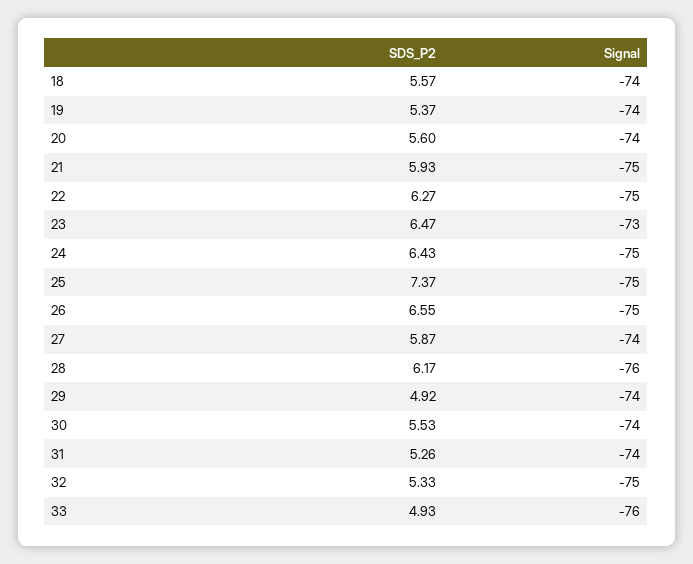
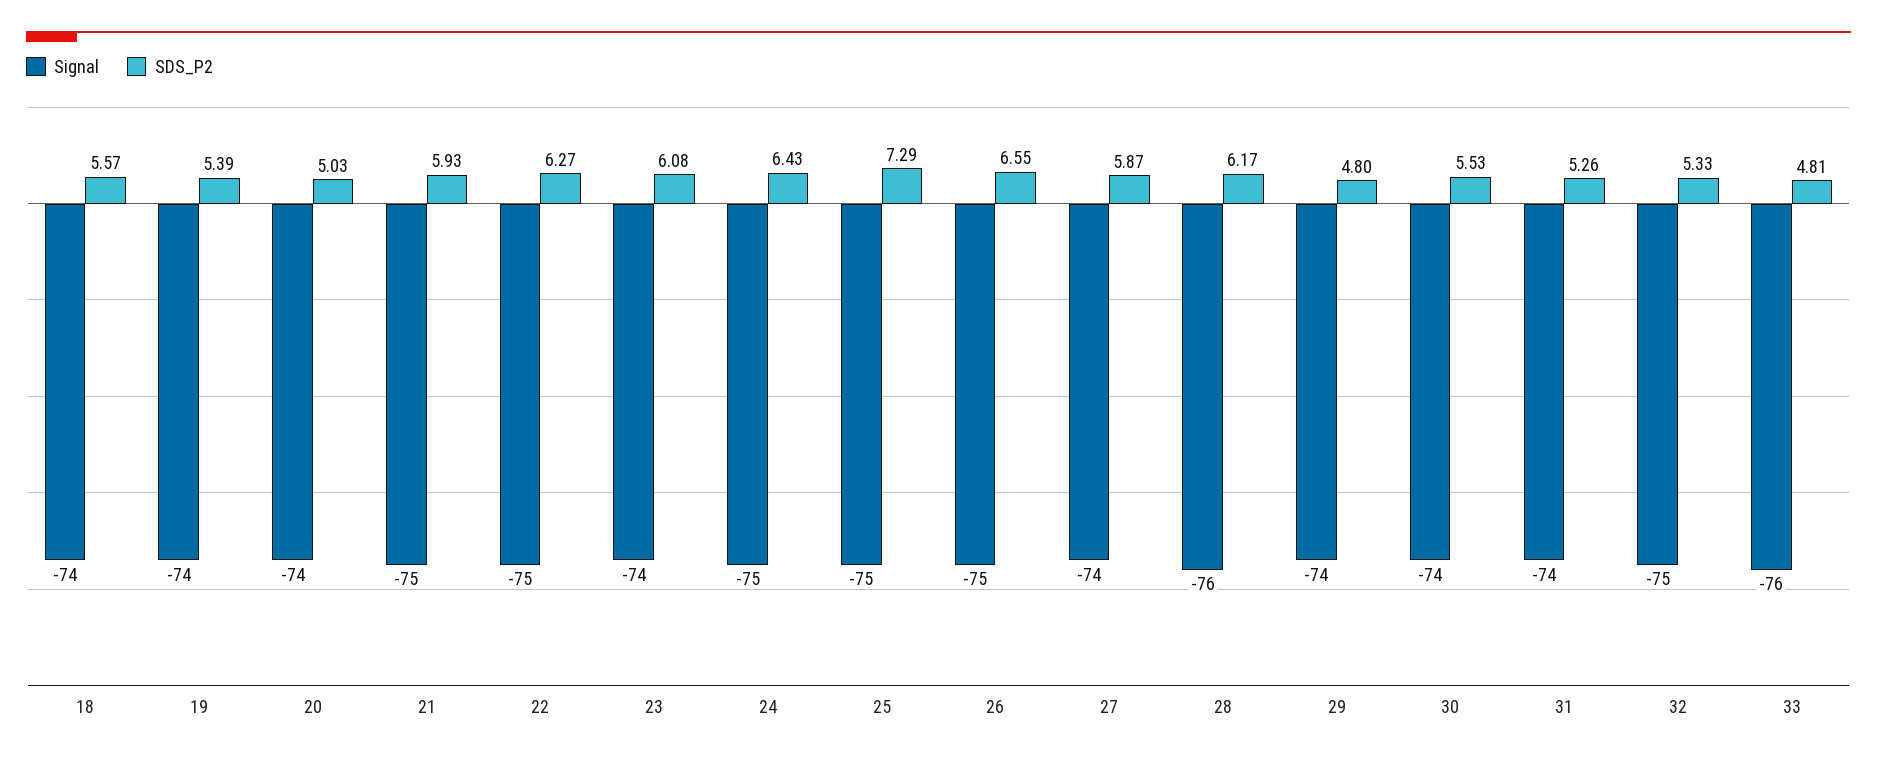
SDS_P2, 19: 5.37 -> 5.39
SDS_P2, 20: 5.6 -> 5.03
SDS_P2, 23: 6.47 -> 6.08
Signal, 23: -73 -> -74
SDS_P2, 25: 7.37 -> 7.29
SDS_P2, 29: 4.92 -> 4.8
SDS_P2, 33: 4.93 -> 4.81

